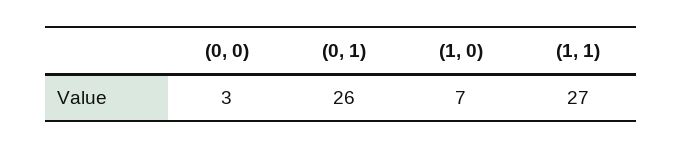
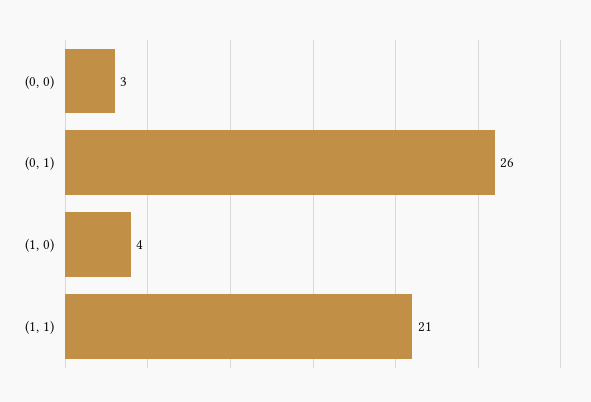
(1, 0): 7 -> 4
(1, 1): 27 -> 21

